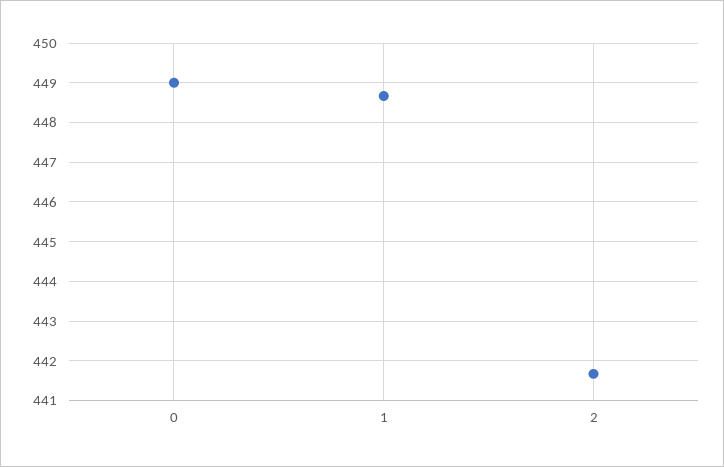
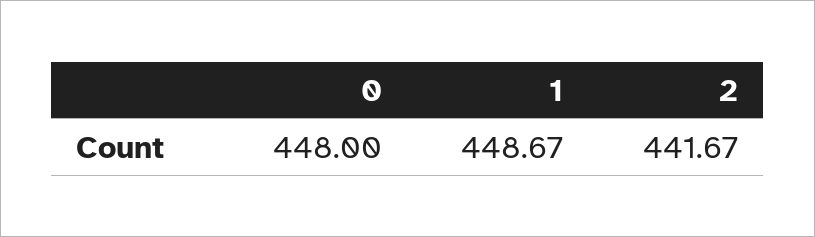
0: 449 -> 448

